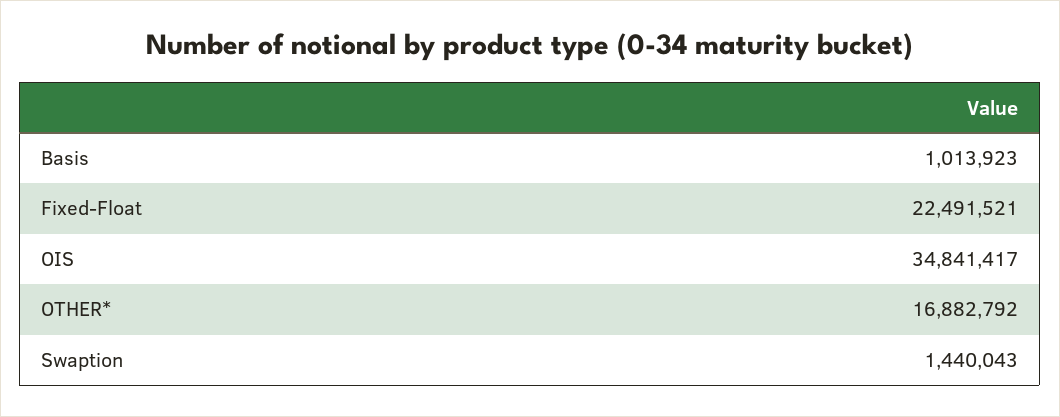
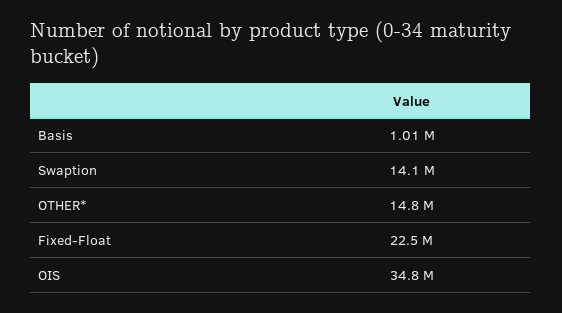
OTHER*: 16882792 -> 14800000
Swaption: 1440043 -> 14100000

